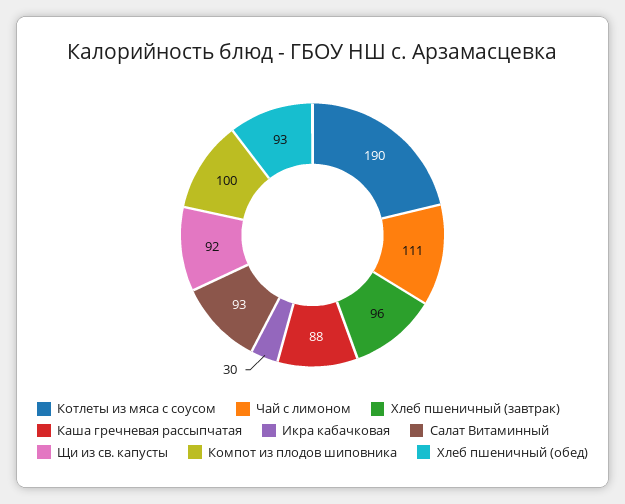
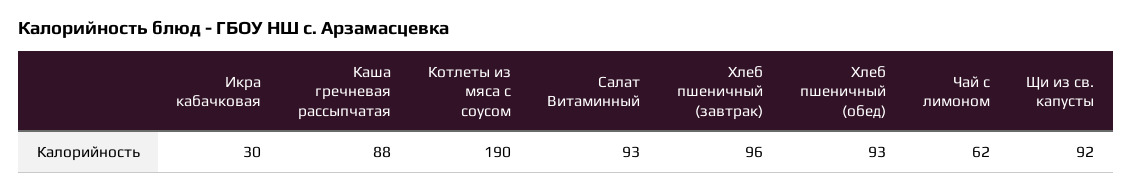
Чай с лимоном: 111 -> 62
Компот из плодов шиповника: 100 -> none

